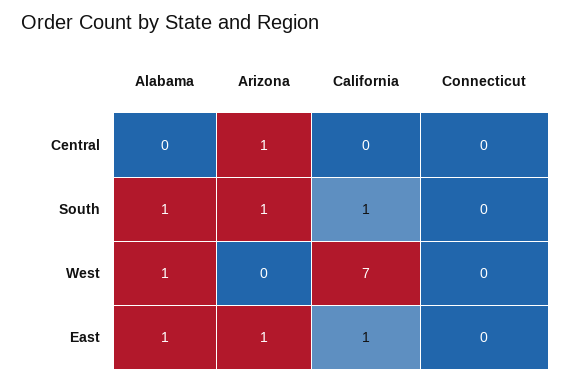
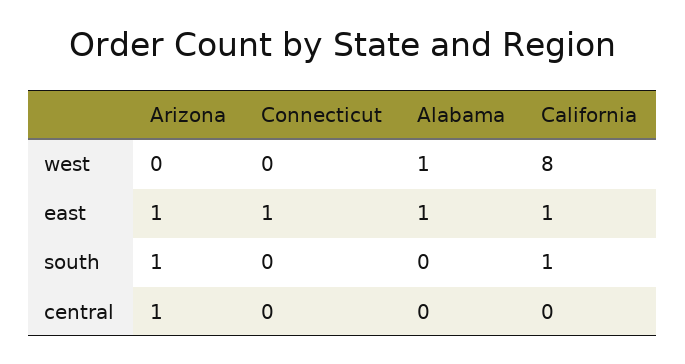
Alabama, South: 1 -> 0
California, West: 7 -> 8
Connecticut, East: 0 -> 1

